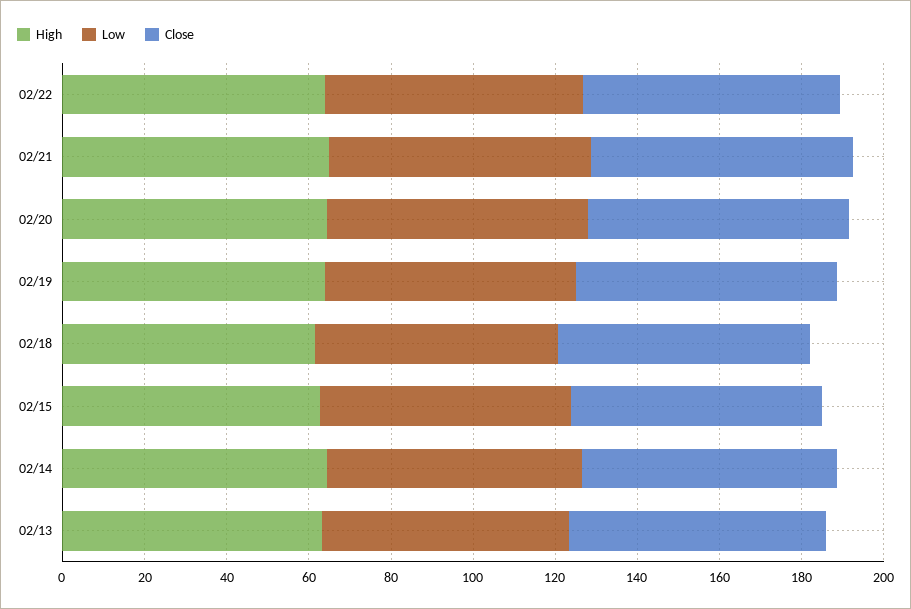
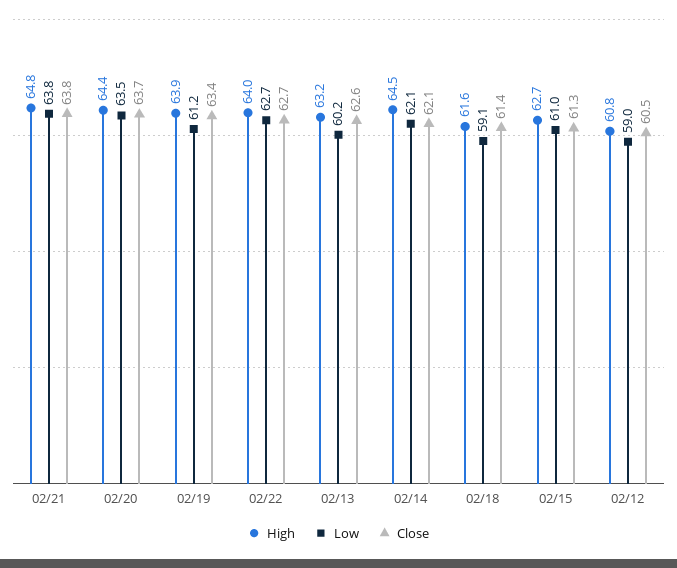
High, 02/12: none -> 60.8
Low, 02/12: none -> 59
Close, 02/12: none -> 60.5

